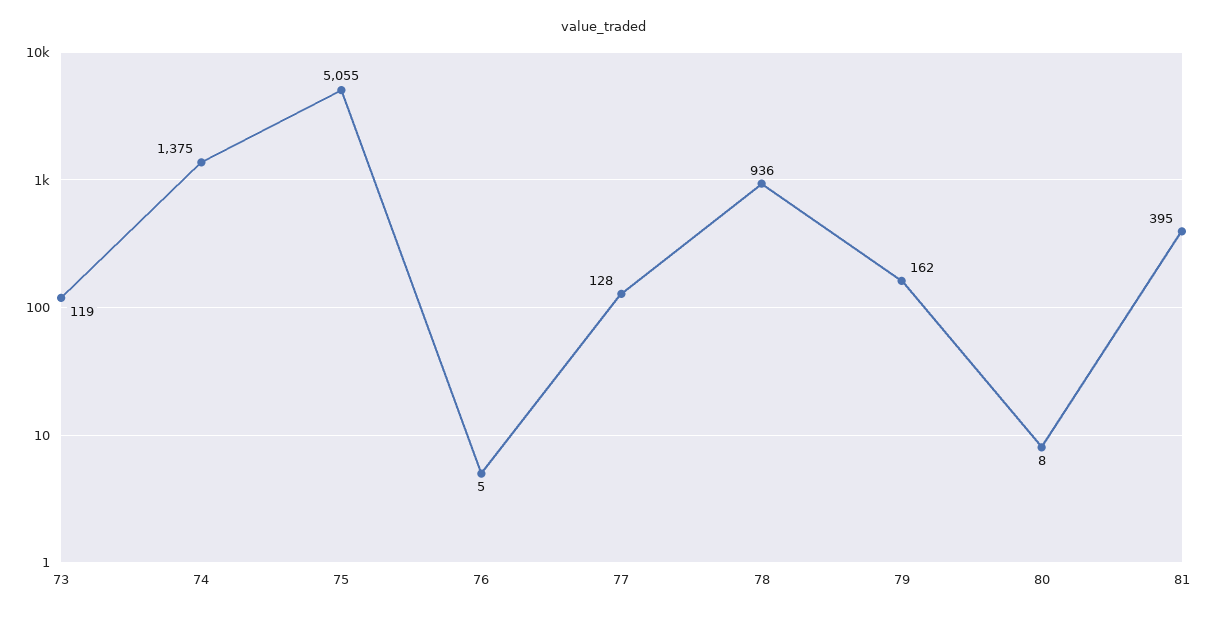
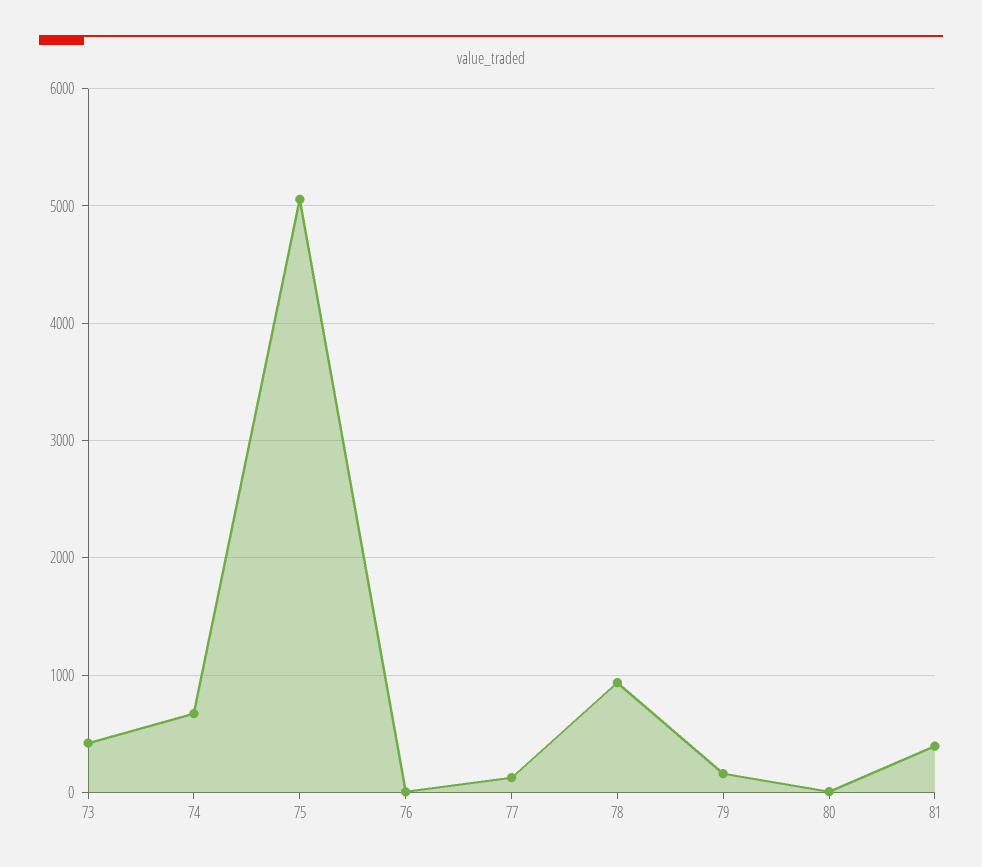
73: 119 -> 400
74: 1375 -> 700

